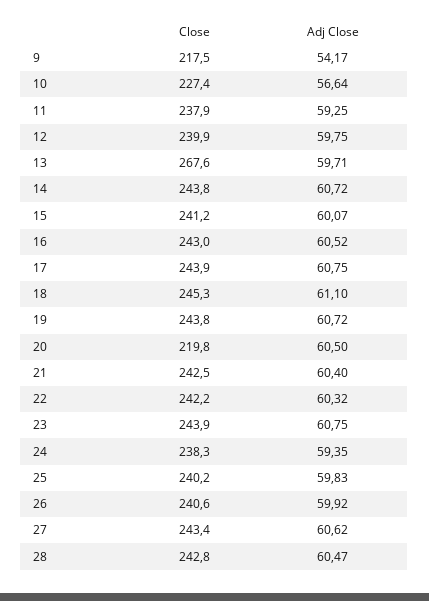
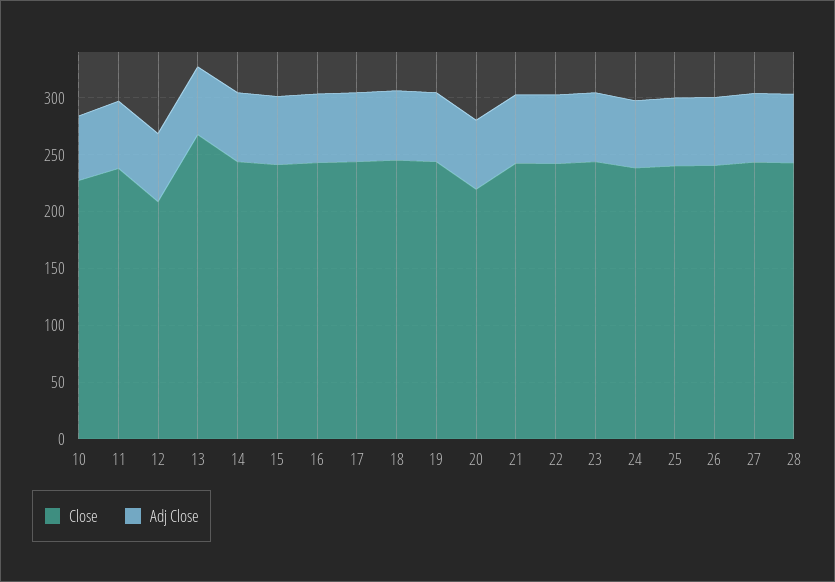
Close, 9: 217.5 -> none
Adj Close, 9: 54.17 -> none
Close, 12: 239.9 -> 210

